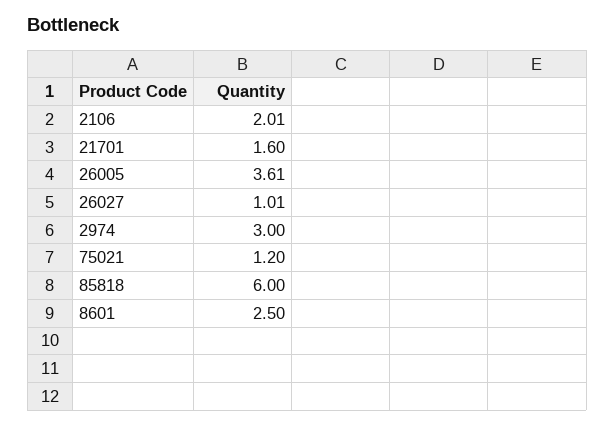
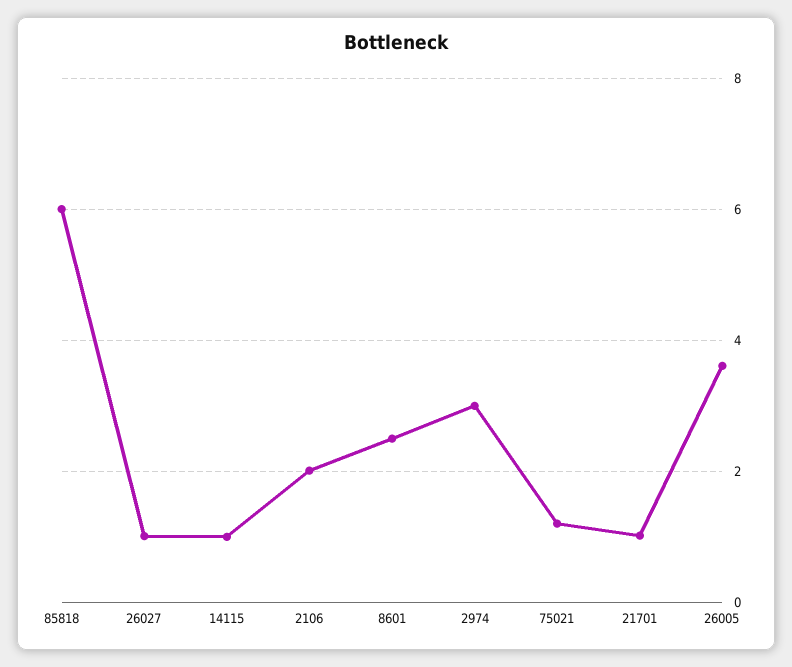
21701: 1.6 -> 1
14115: none -> 1

